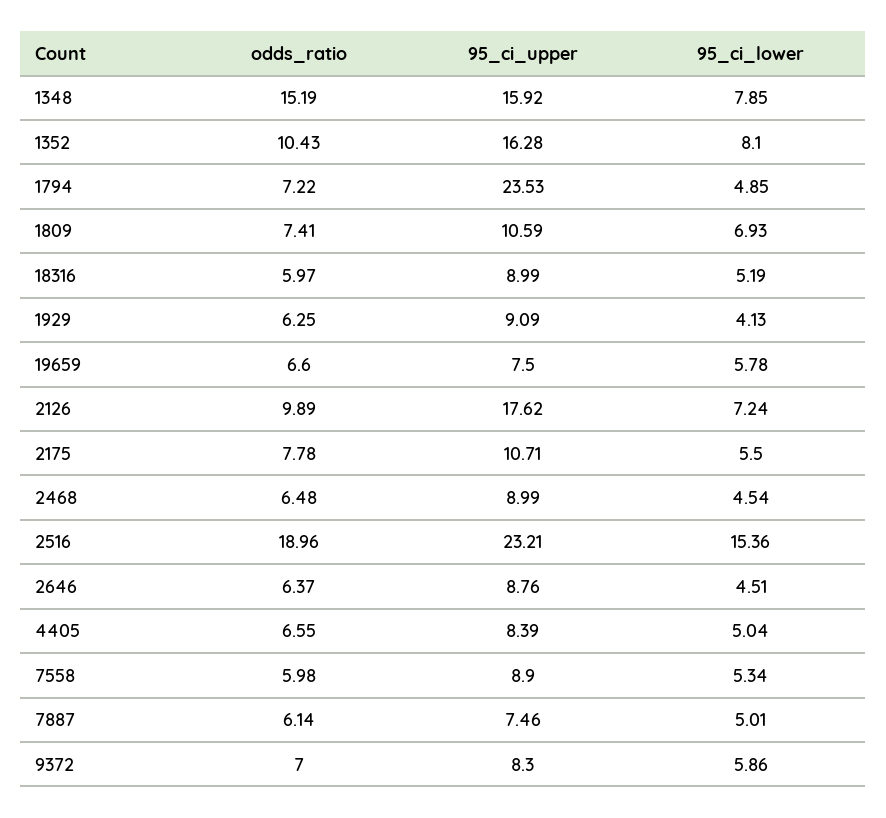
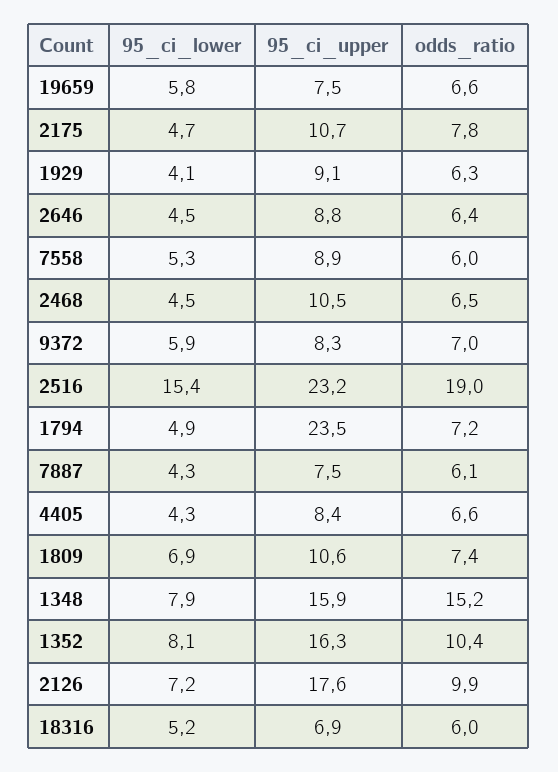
95_ci_upper, 18316: 8.99 -> 6.9
95_ci_lower, 2175: 5.5 -> 4.7
95_ci_upper, 2468: 8.99 -> 10.5
95_ci_lower, 4405: 5.04 -> 4.3
95_ci_lower, 7887: 5.01 -> 4.3

